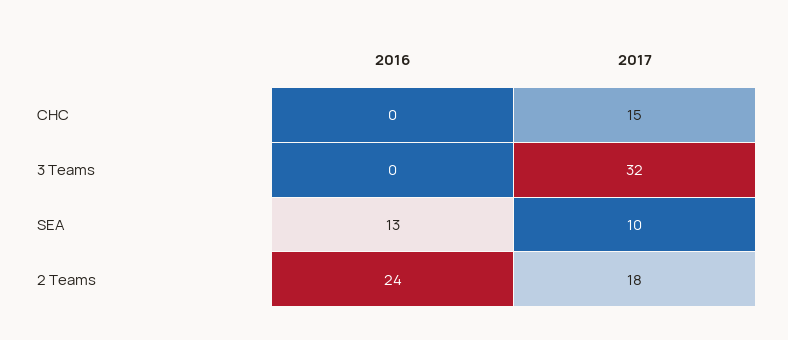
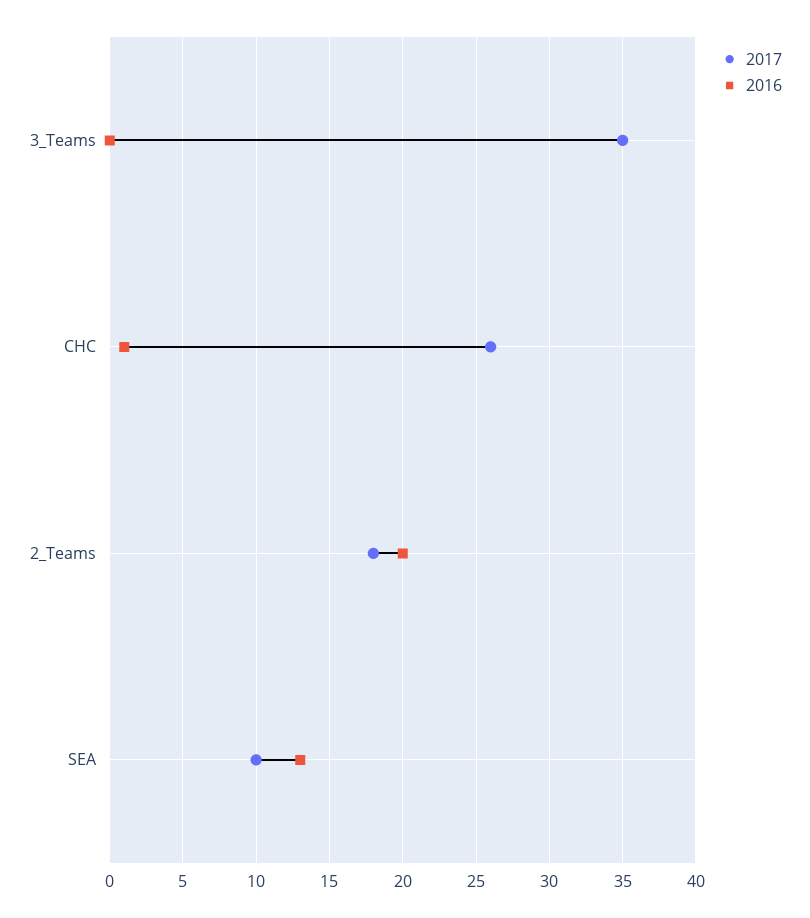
2016, CHC: 0 -> 1
2017, CHC: 15 -> 26
2017, 3 Teams: 32 -> 35
2016, 2 Teams: 24 -> 20

